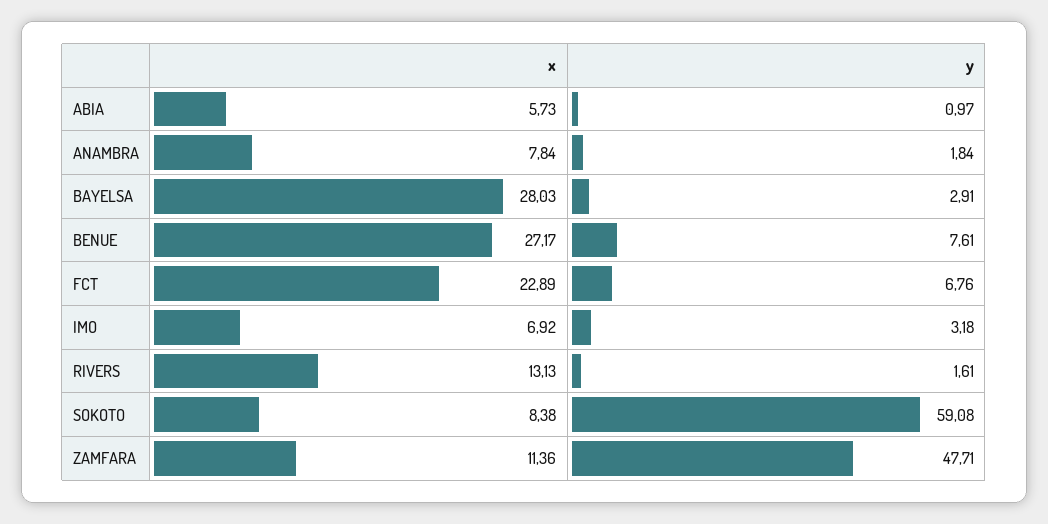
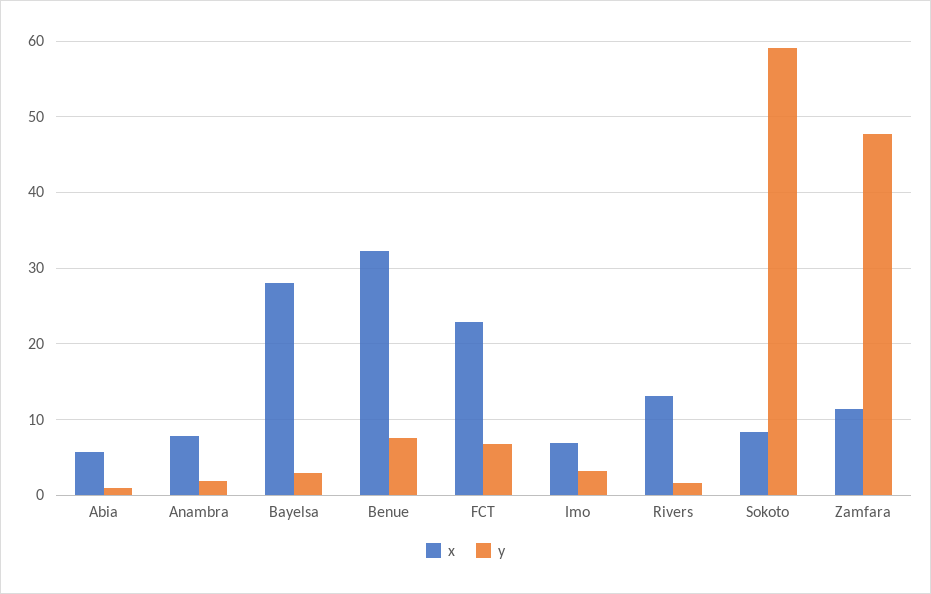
x, BENUE: 27.17 -> 32

